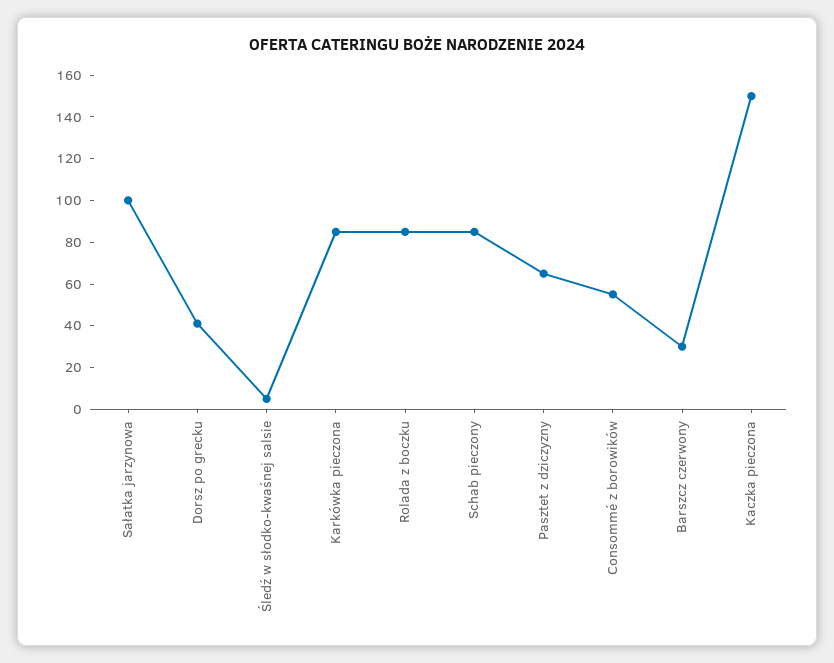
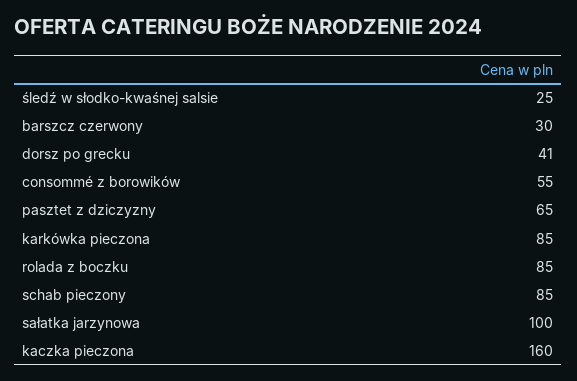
Śledź w słodko-kwaśnej salsie: 5 -> 25
Kaczka pieczona: 150 -> 160

